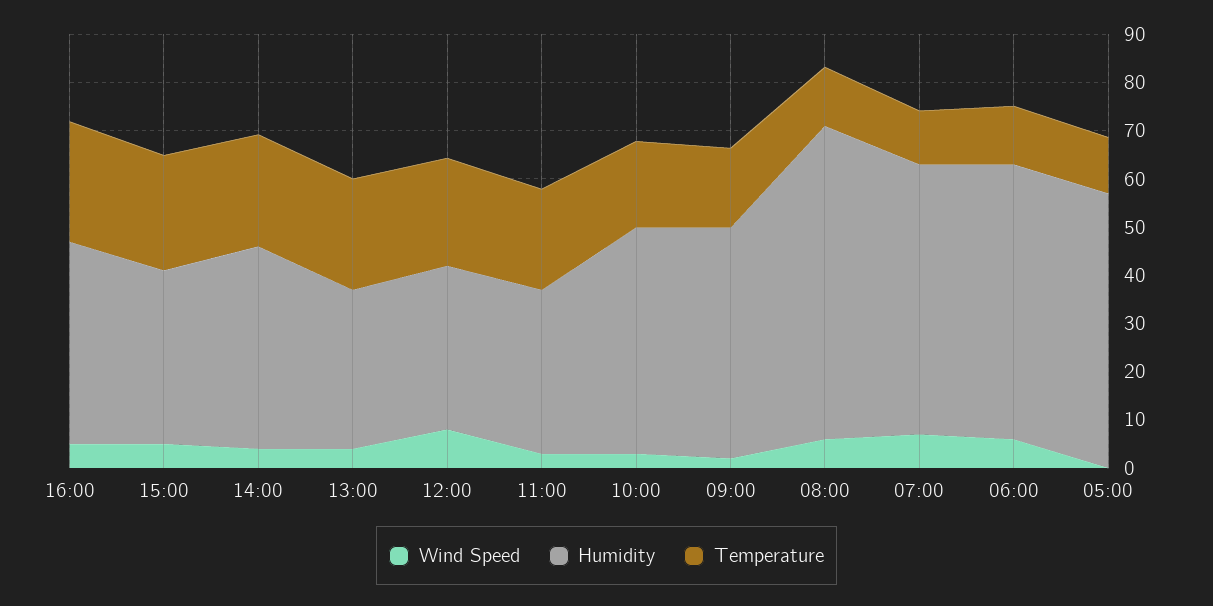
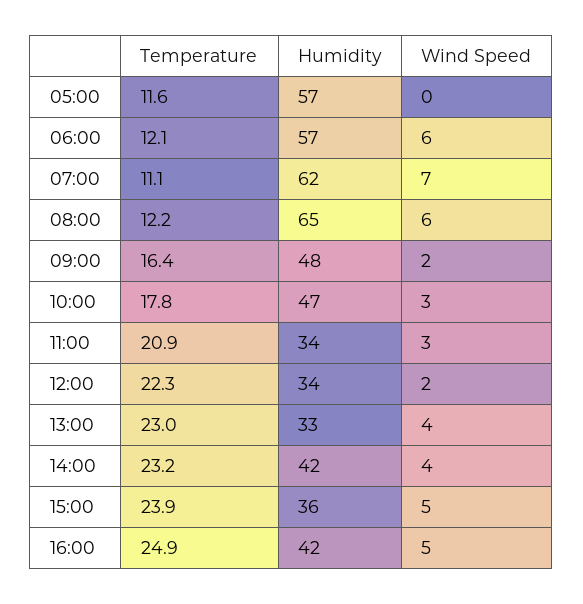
Wind Speed, 12:00: 8 -> 2
Humidity, 07:00: 56 -> 62

